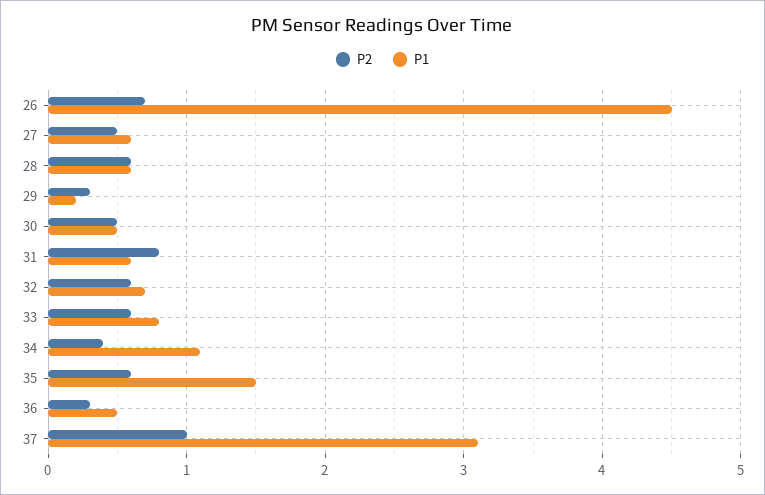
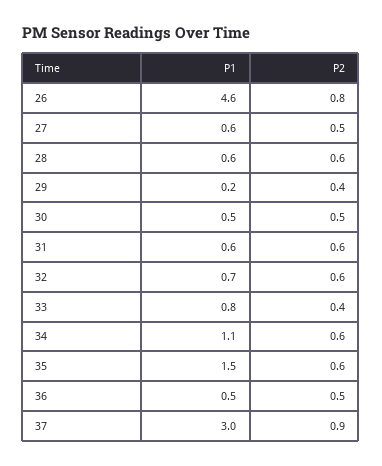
P2, 26: 0.7 -> 0.8
P1, 26: 4.5 -> 4.6
P2, 29: 0.3 -> 0.4
P2, 31: 0.8 -> 0.6
P2, 33: 0.6 -> 0.4
P2, 34: 0.4 -> 0.6
P2, 36: 0.3 -> 0.5
P2, 37: 1 -> 0.9
P1, 37: 3.1 -> 3

